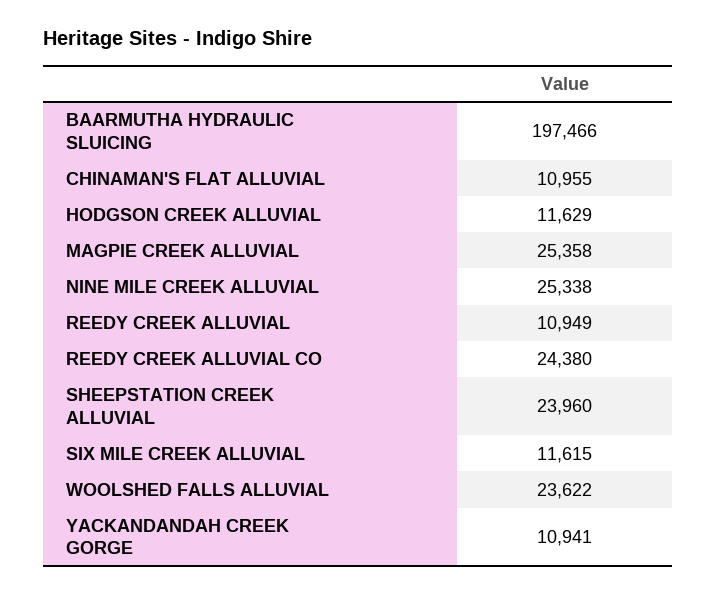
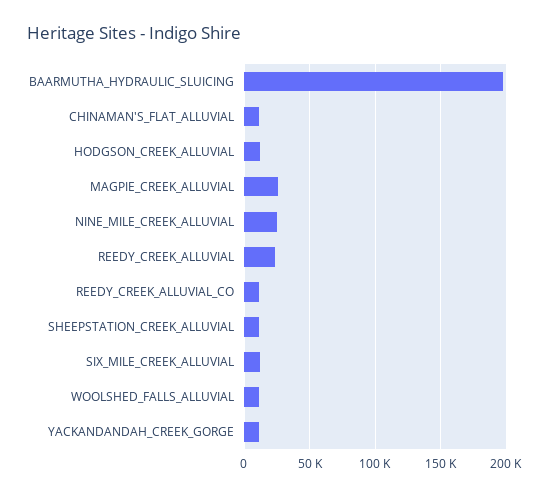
REEDY CREEK ALLUVIAL: 10949 -> 25000
REEDY CREEK ALLUVIAL CO: 24380 -> 10000
SHEEPSTATION CREEK ALLUVIAL: 23960 -> 10000
WOOLSHED FALLS ALLUVIAL: 23622 -> 10000

